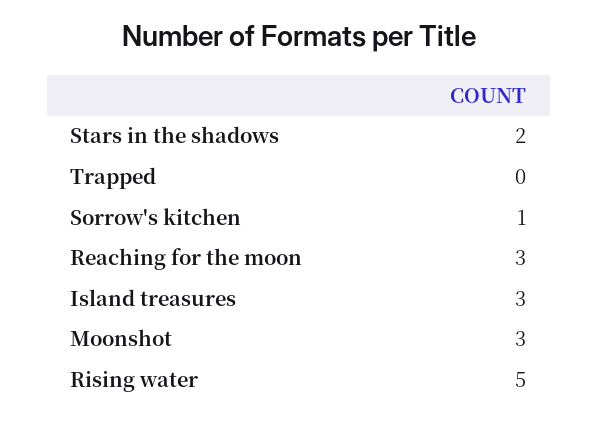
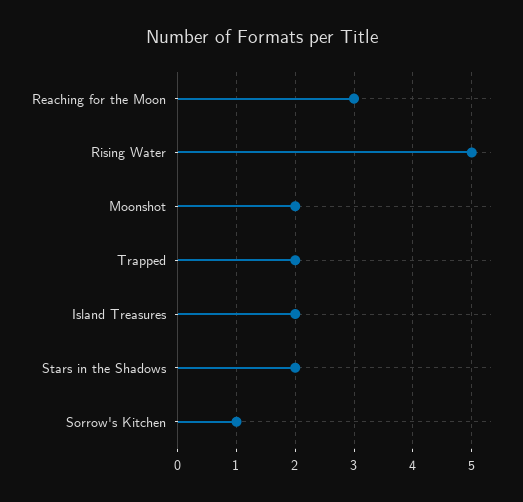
Trapped: 0 -> 2
Island treasures: 3 -> 2
Moonshot: 3 -> 2

